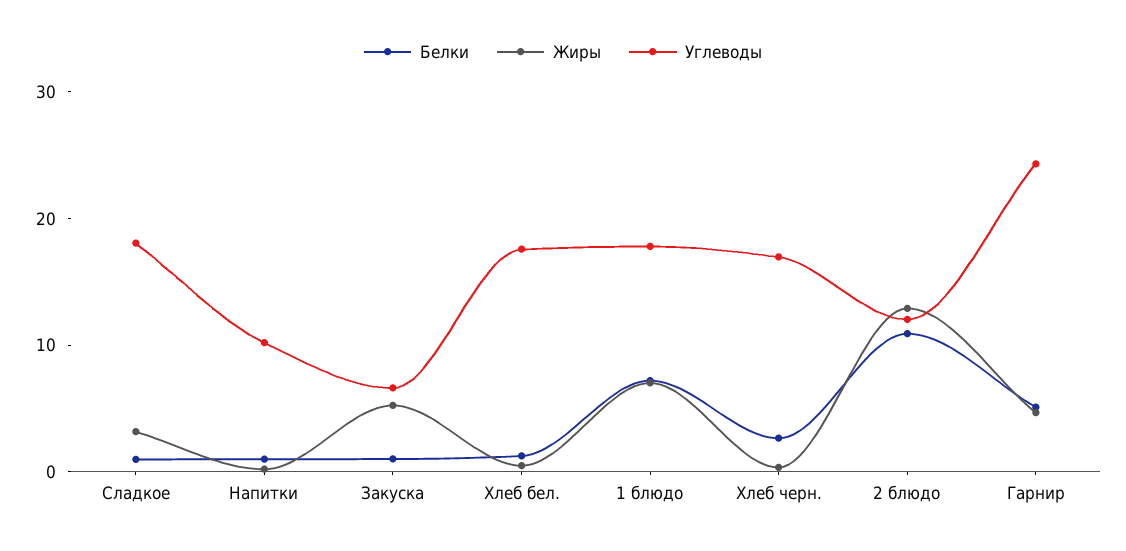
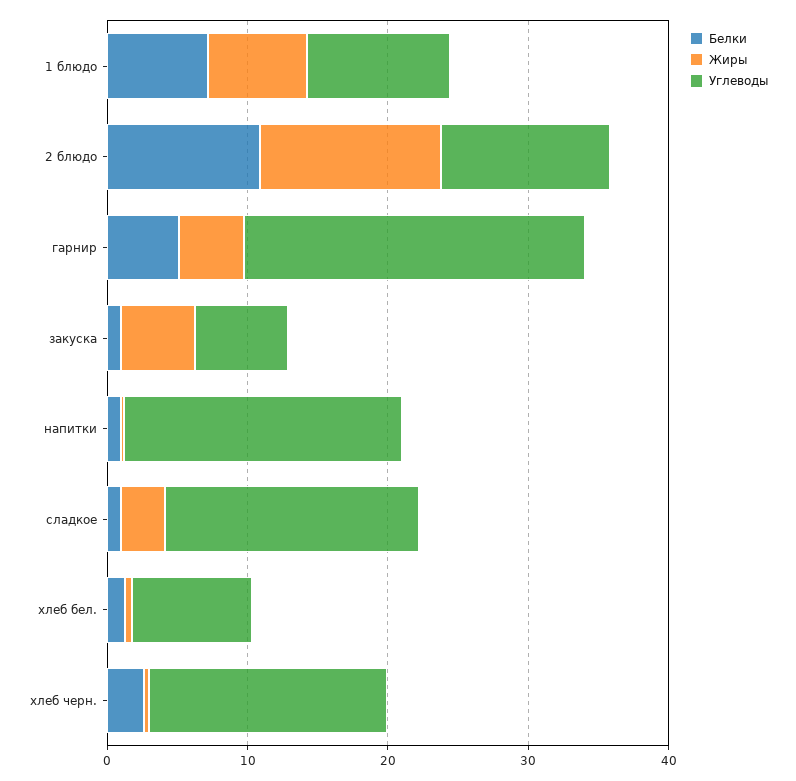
Углеводы, Напитки: 10 -> 20
Углеводы, Хлеб бел.: 18 -> 8
Углеводы, 1 блюдо: 18 -> 10

